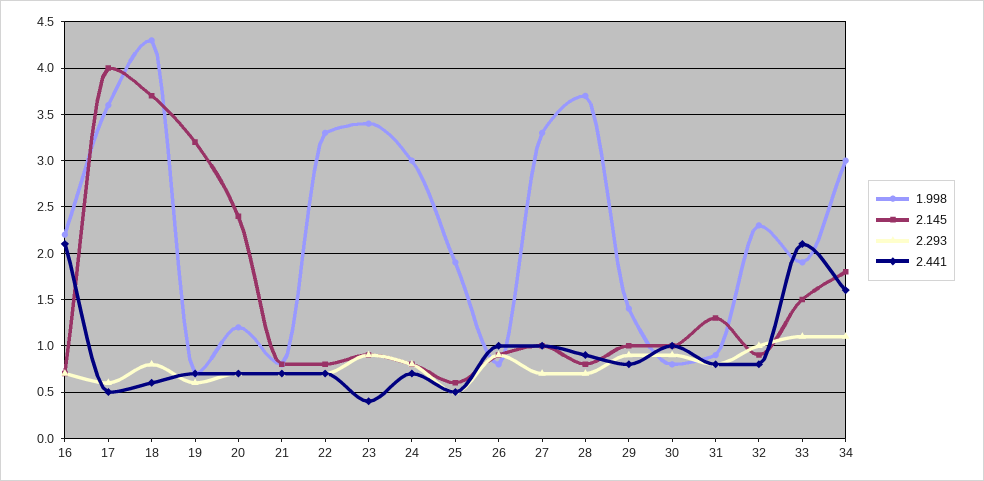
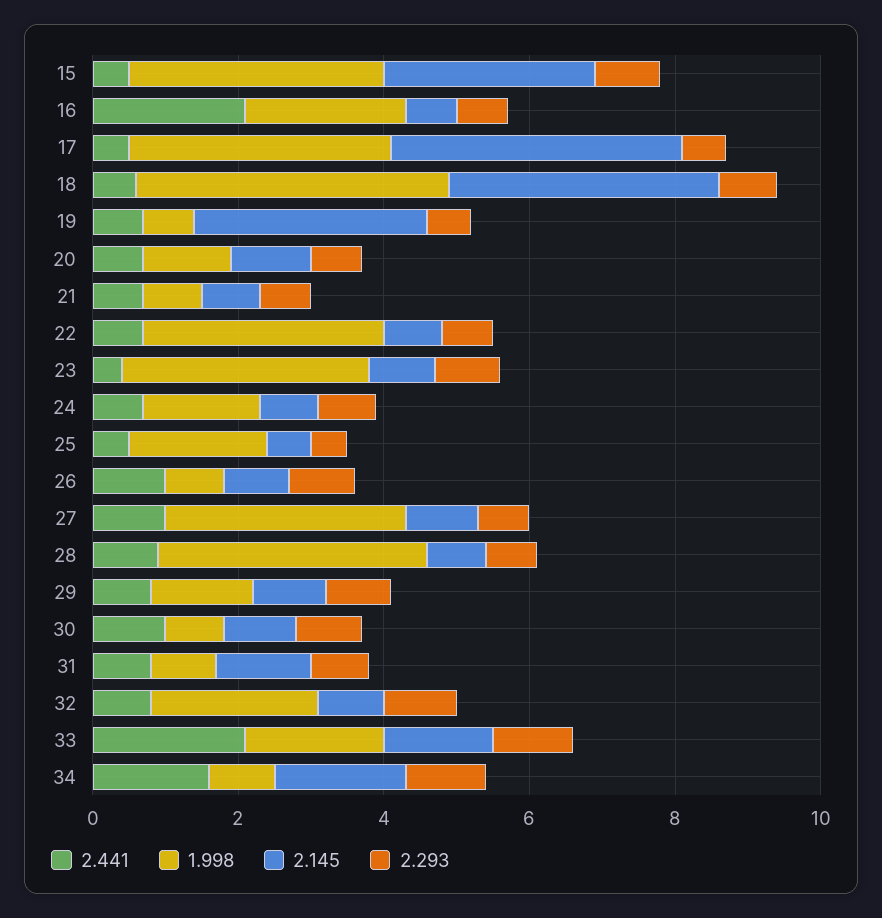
2.145, 20: 2.4 -> 1
1.998, 24: 3 -> 1.5
1.998, 34: 3 -> 1
2.441, 15: none -> 0.5
1.998, 15: none -> 3.5
2.145, 15: none -> 3
2.293, 15: none -> 1

